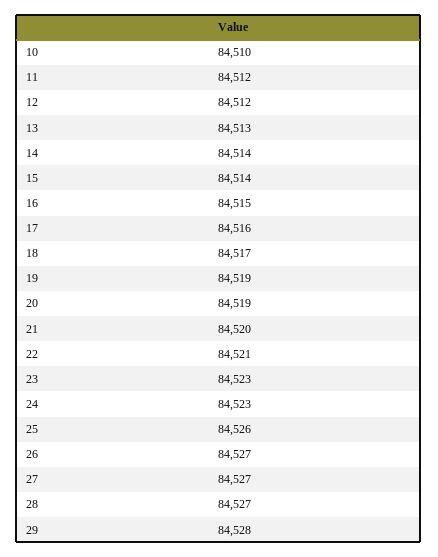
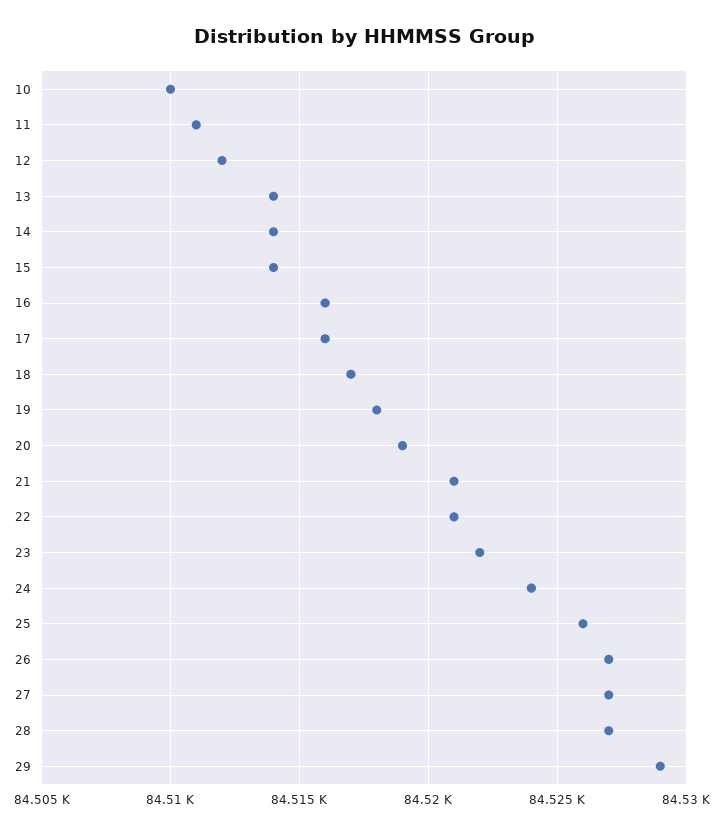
11: 84512 -> 84511
13: 84513 -> 84514
16: 84515 -> 84516
19: 84519 -> 84518
21: 84520 -> 84521
23: 84523 -> 84522
24: 84523 -> 84524
29: 84528 -> 84529

